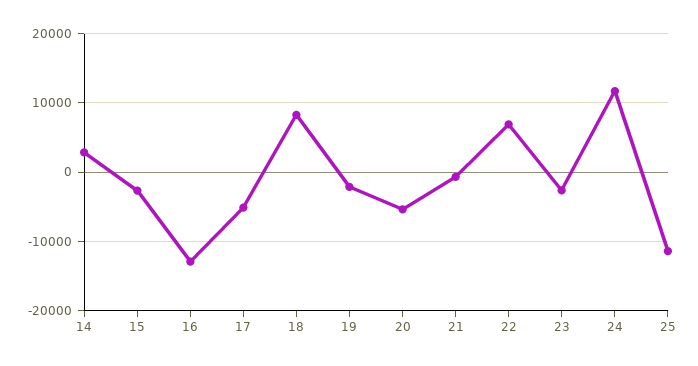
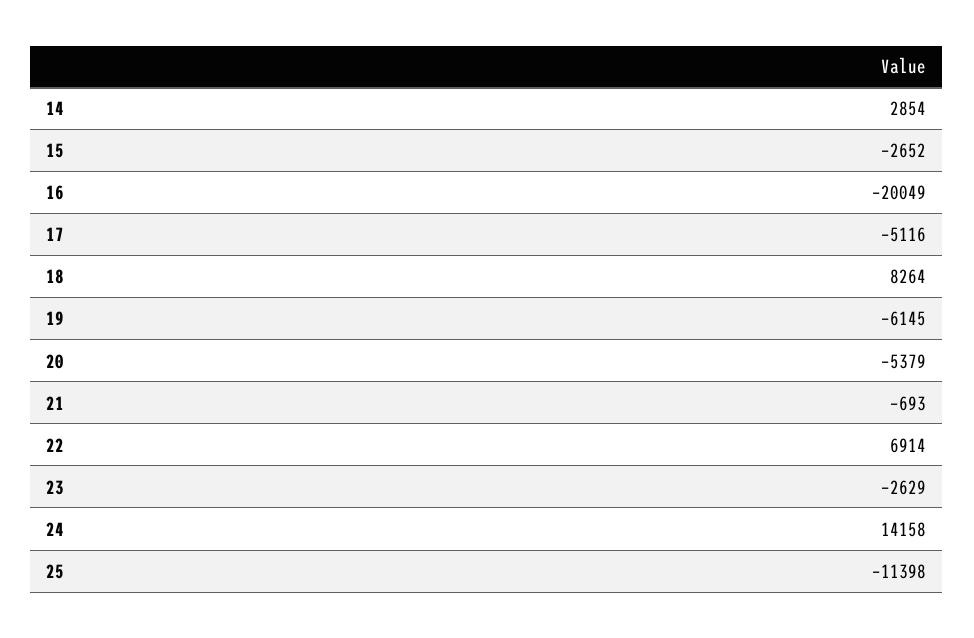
16: -13000 -> -20049
19: -2000 -> -6145
24: 12000 -> 14158

